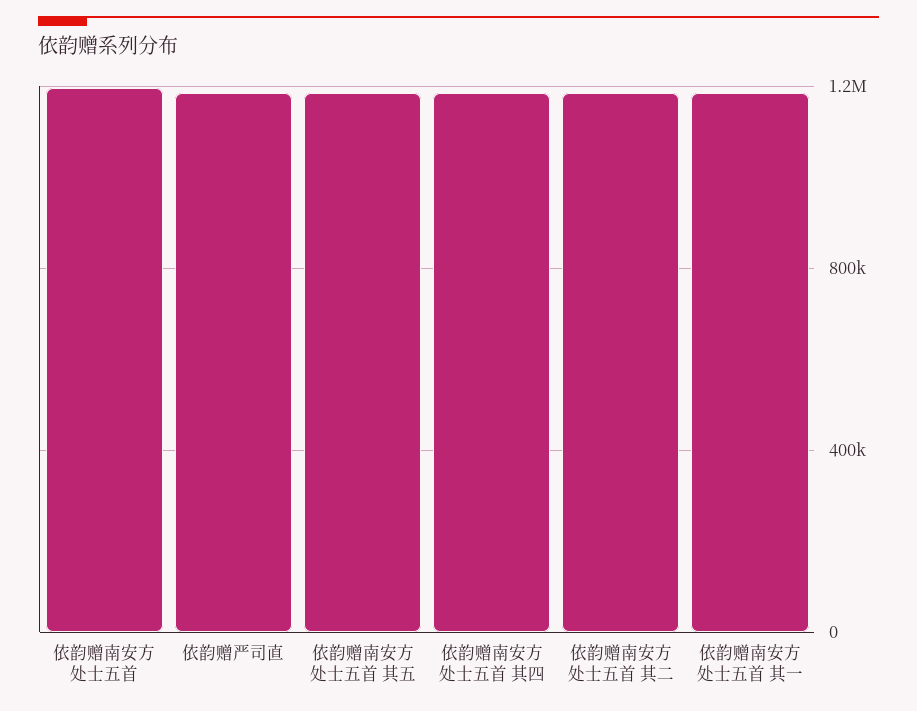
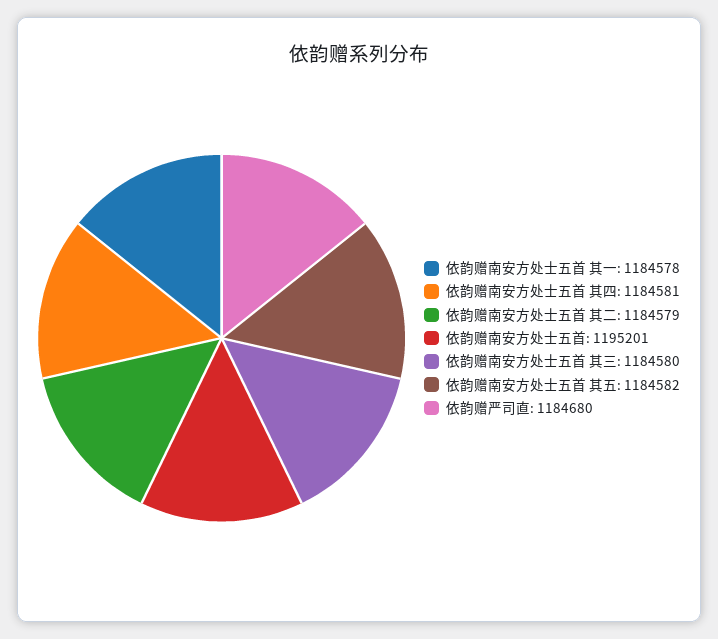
依韵赠南安方处士五首 其三: none -> 1184580

